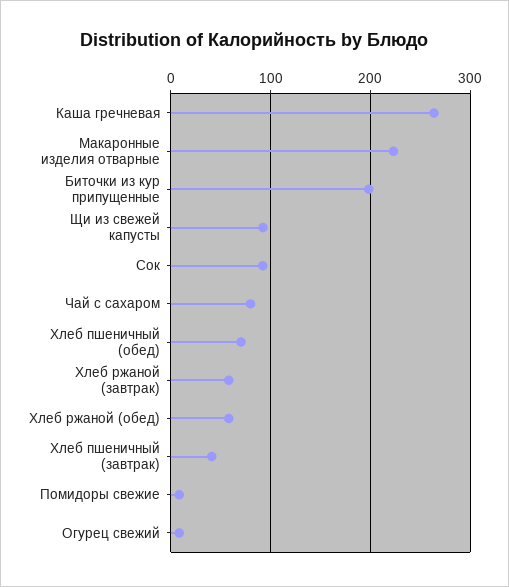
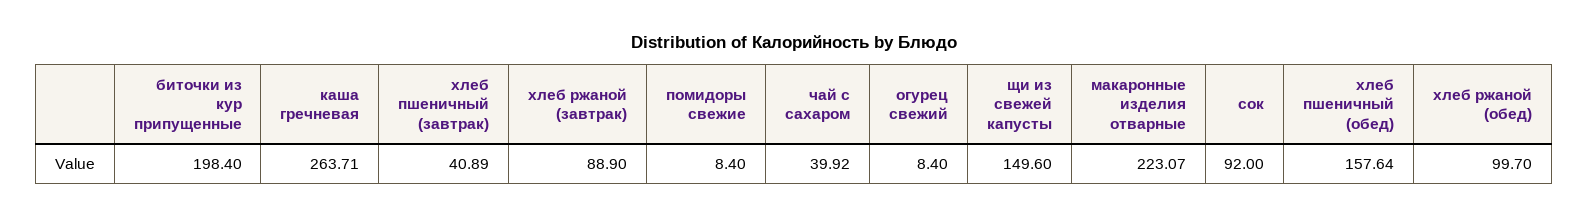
Щи из свежей капусты: 90 -> 149.6
Чай с сахаром: 80 -> 39.92
Хлеб пшеничный (обед): 70 -> 157.64
Хлеб ржаной (завтрак): 60 -> 88.9
Хлеб ржаной (обед): 60 -> 99.7

